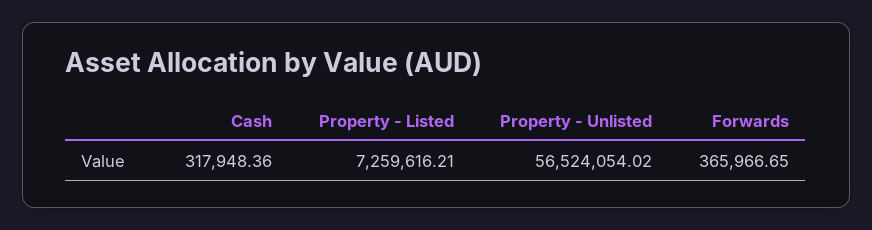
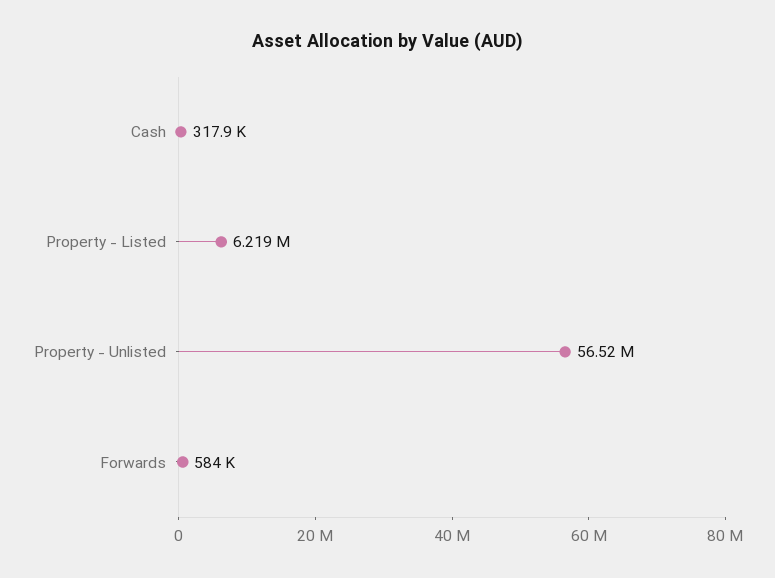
Property - Listed: 7259616.21 -> 6219000
Forwards: 365966.65 -> 584000

